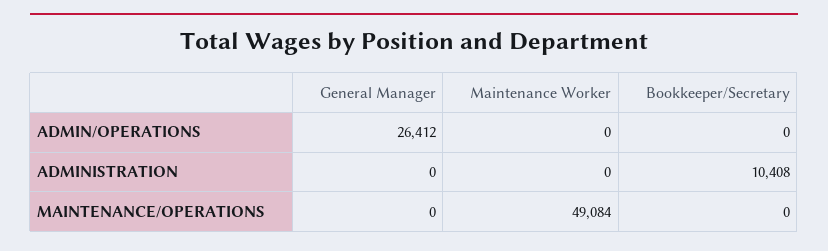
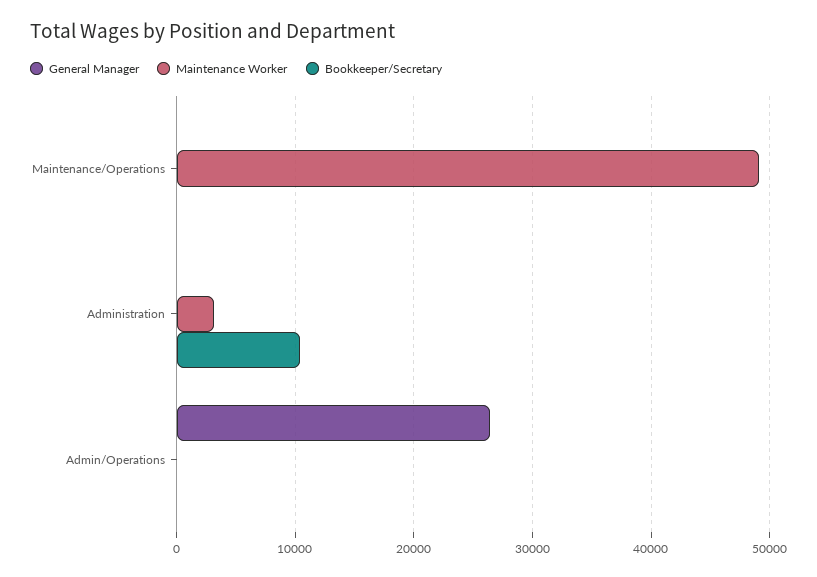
Maintenance Worker, ADMINISTRATION: 0 -> 3000

